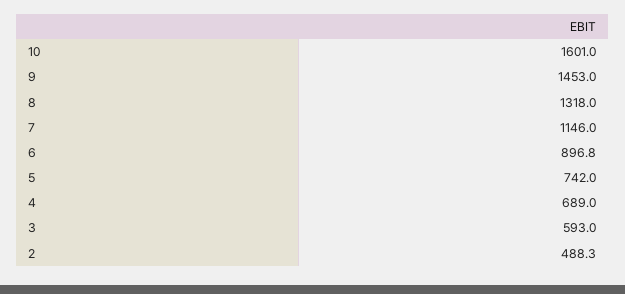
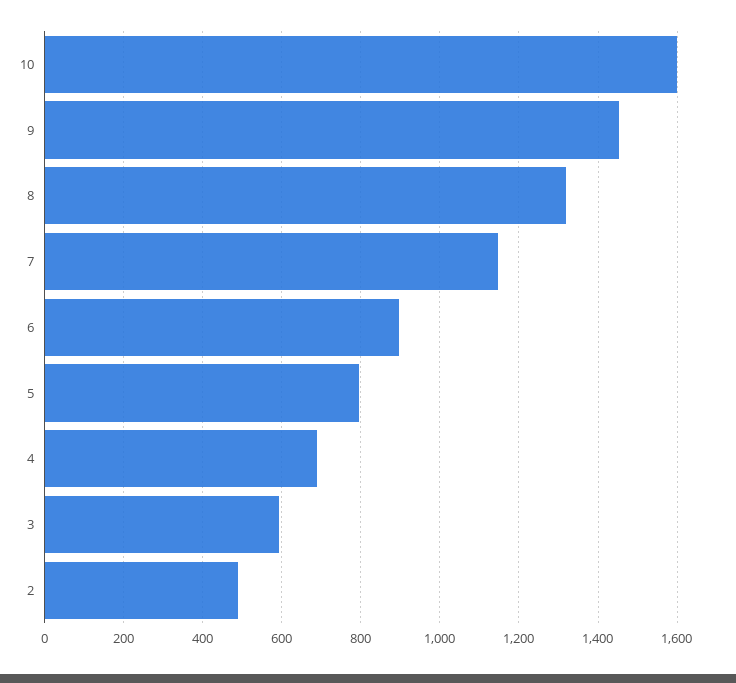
5: 742 -> 800

